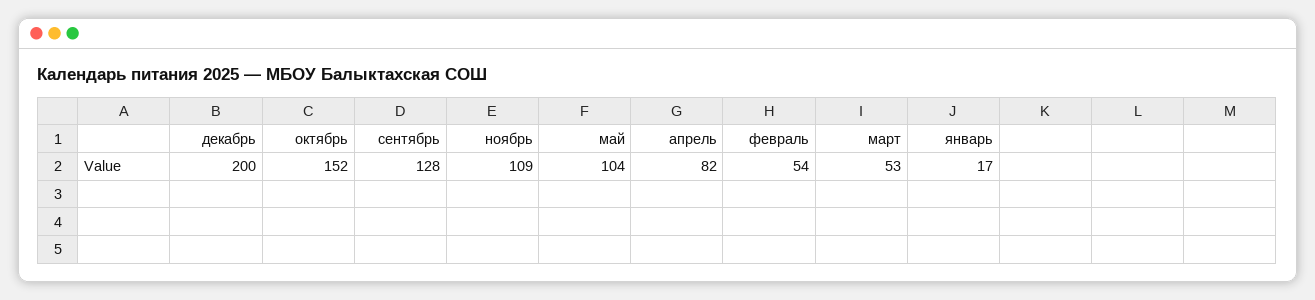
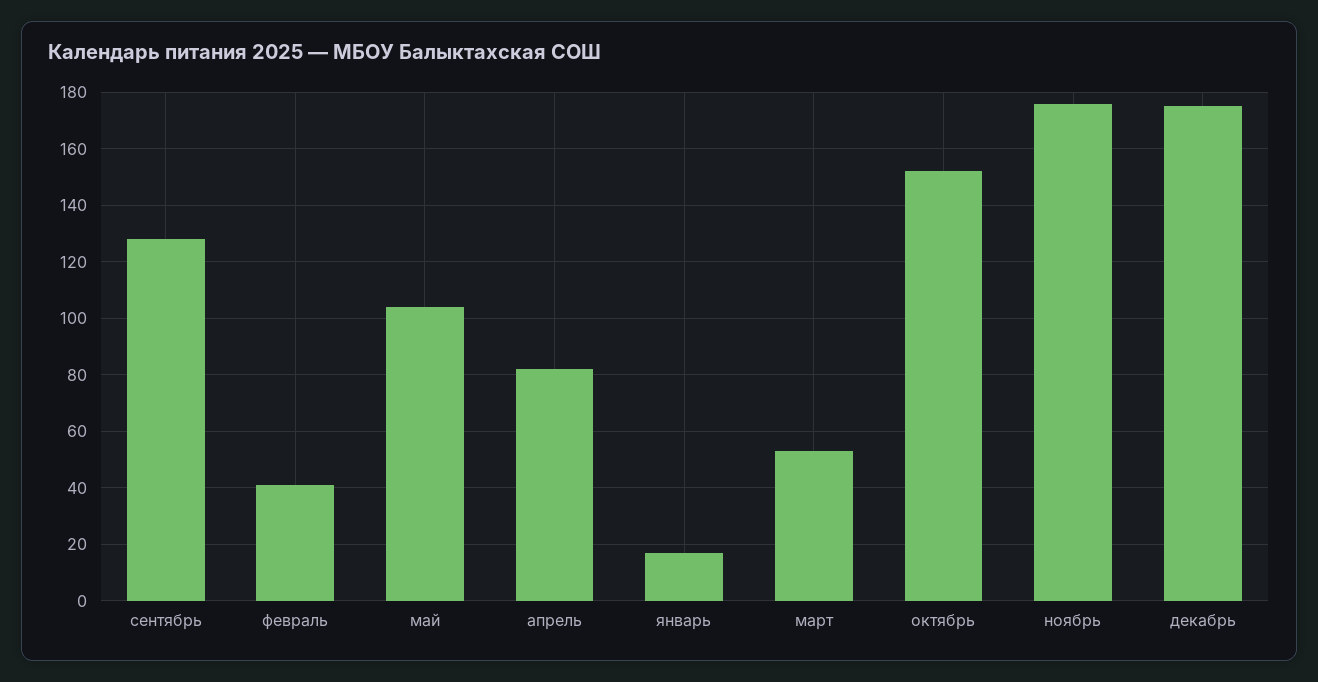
декабрь: 200 -> 175
ноябрь: 109 -> 175
февраль: 54 -> 40

